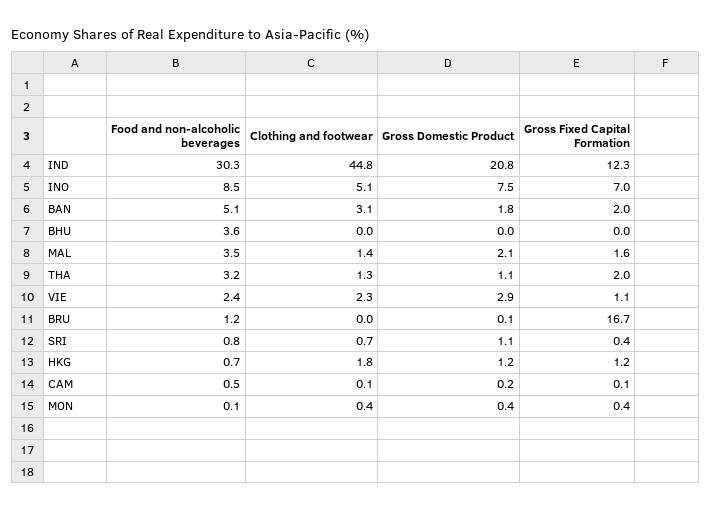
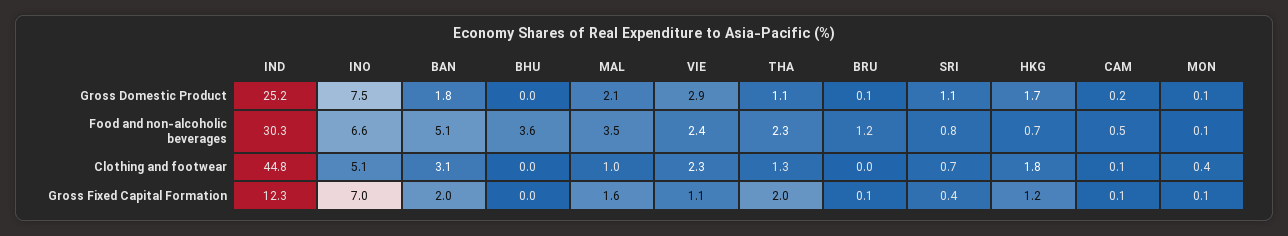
Gross Domestic Product, IND: 20.8 -> 25.2
Food and non-alcoholic beverages, INO: 8.5 -> 6.6
Clothing and footwear, MAL: 1.4 -> 1
Food and non-alcoholic beverages, THA: 3.2 -> 2.3
Gross Fixed Capital Formation, BRU: 16.7 -> 0.1
Gross Domestic Product, HKG: 1.2 -> 1.7
Gross Domestic Product, MON: 0.4 -> 0.1
Gross Fixed Capital Formation, MON: 0.4 -> 0.1

